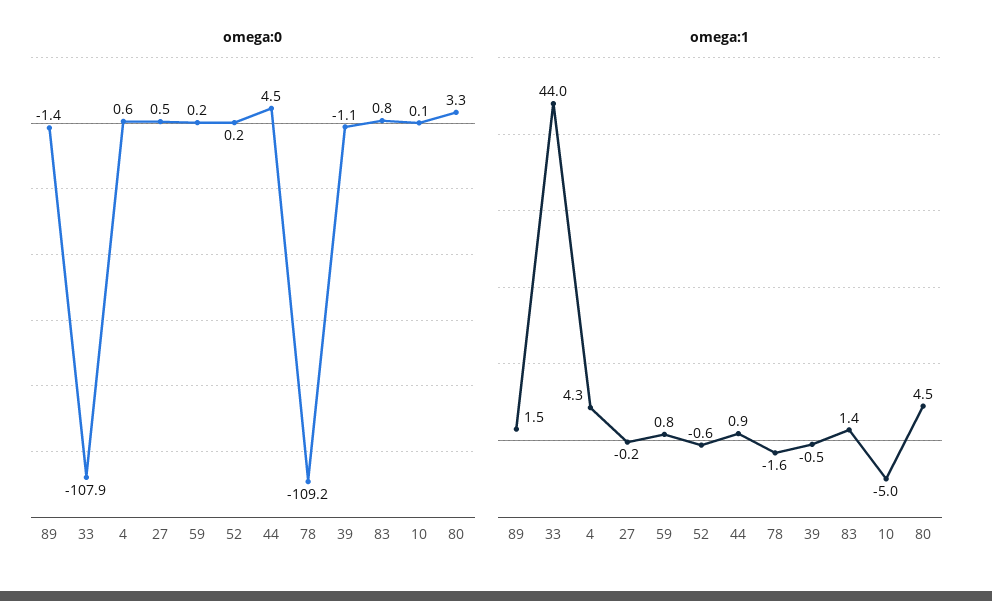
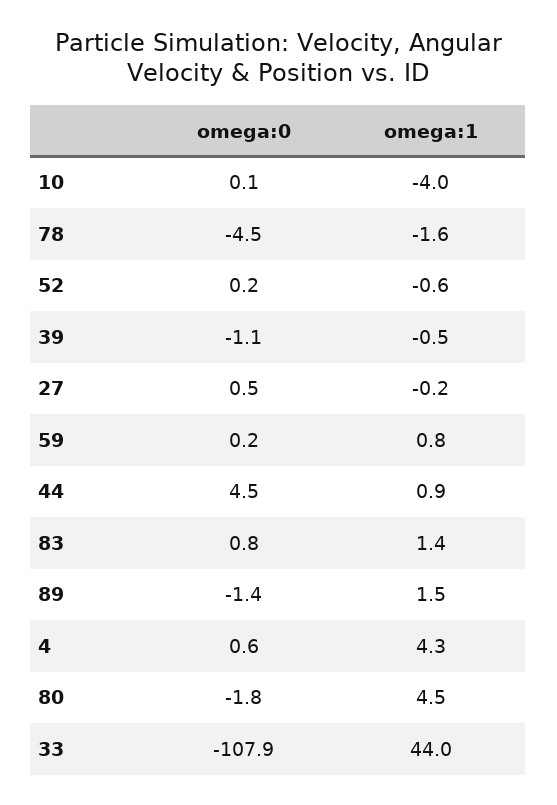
omega:0, 78: -109.2 -> -4.5
omega:0, 80: 3.3 -> -1.8
omega:1, 10: -5 -> -4

